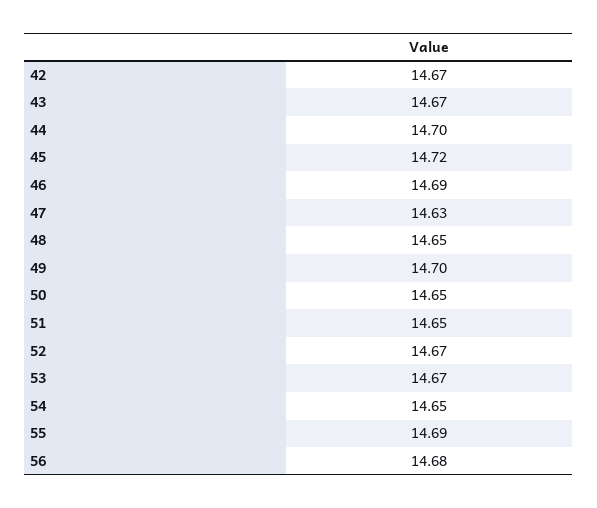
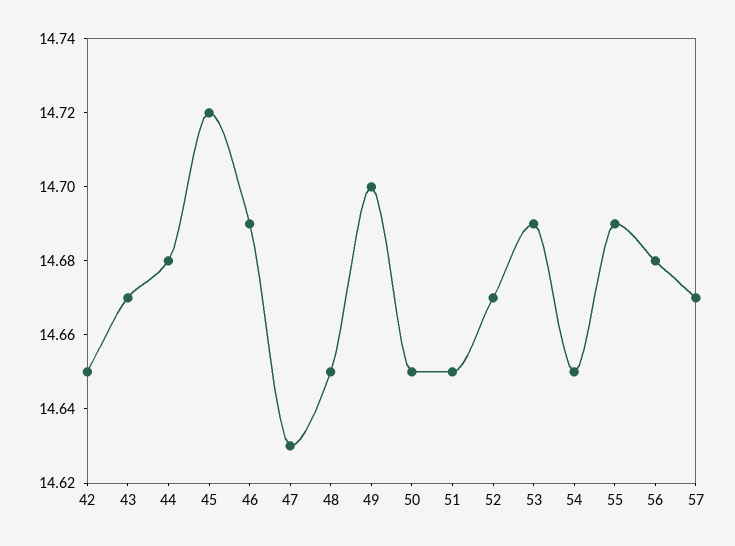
42: 14.67 -> 14.65
44: 14.7 -> 14.68
53: 14.67 -> 14.69
57: none -> 14.67

